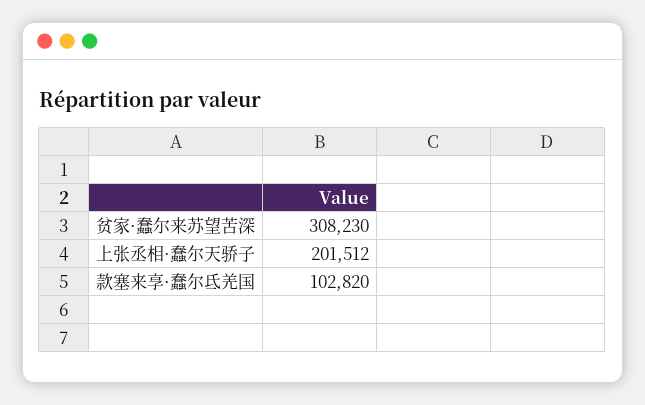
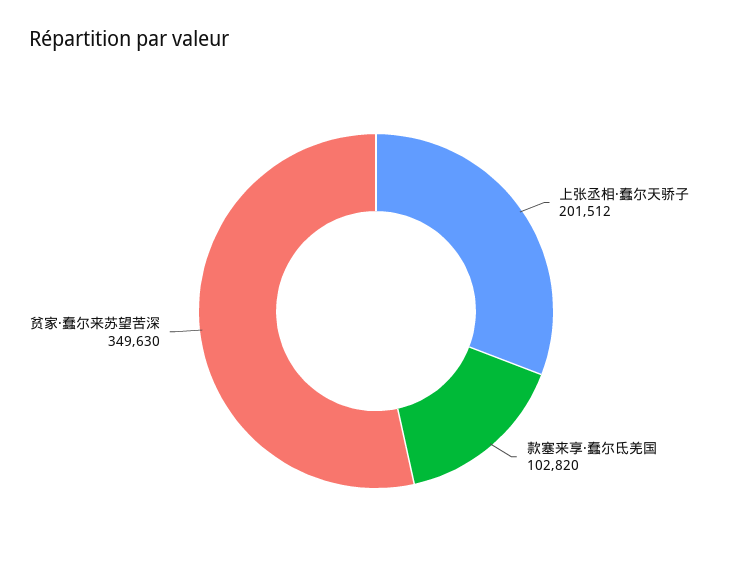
贫家·蠢尔来苏望苦深: 308230 -> 349630

